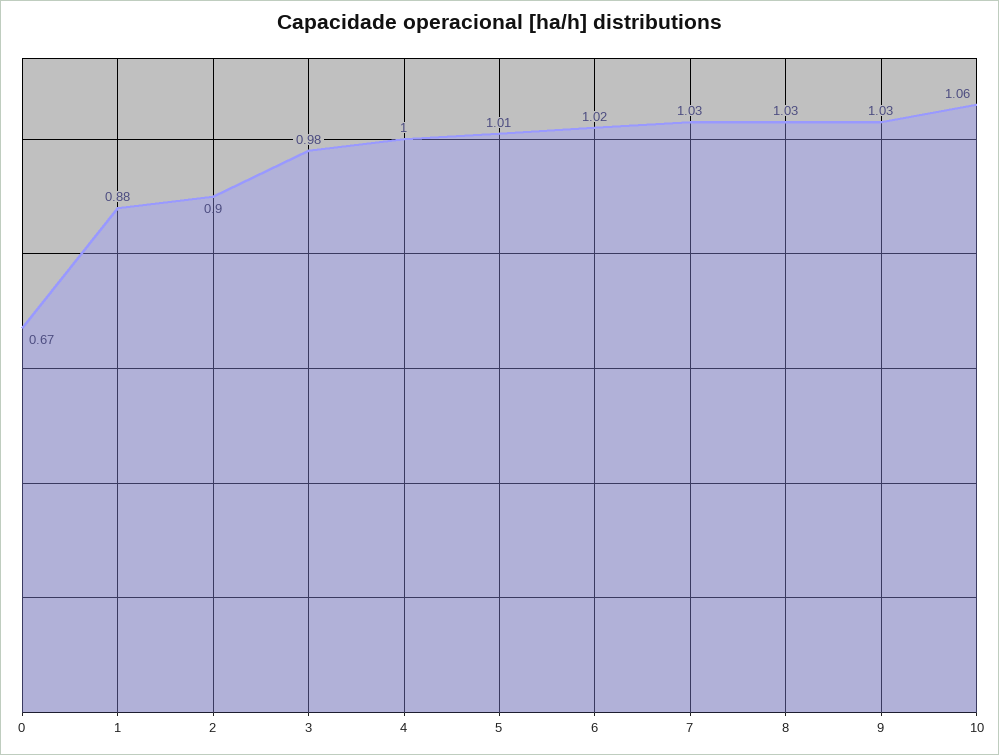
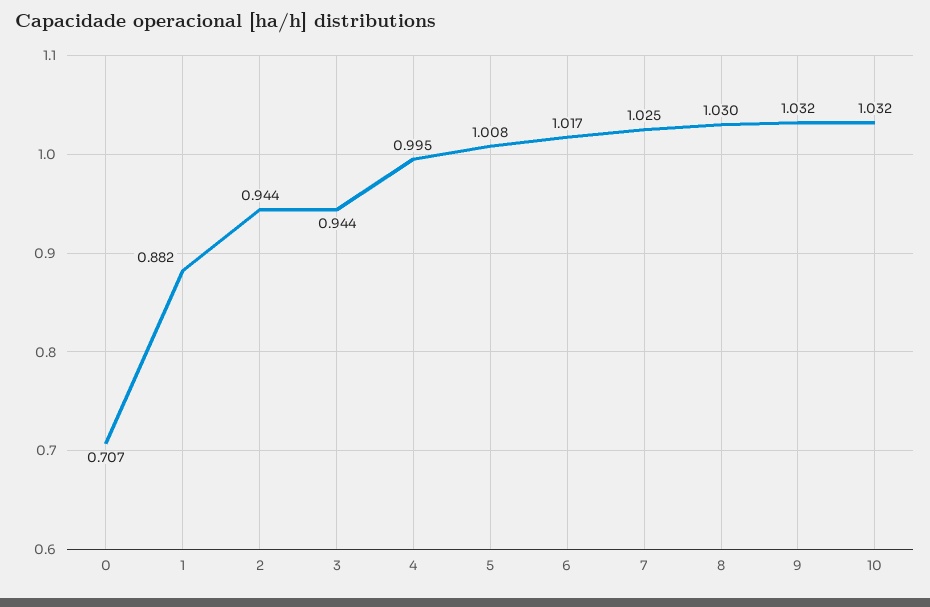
0: 0.67 -> 0.707
2: 0.9 -> 0.944
3: 0.98 -> 0.944
10: 1.06 -> 1.032

